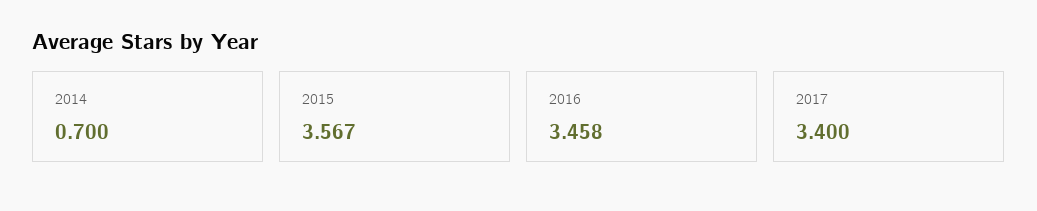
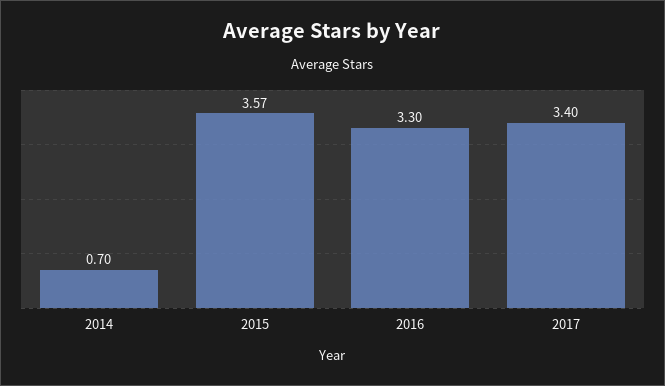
2016: 3.458 -> 3.3

